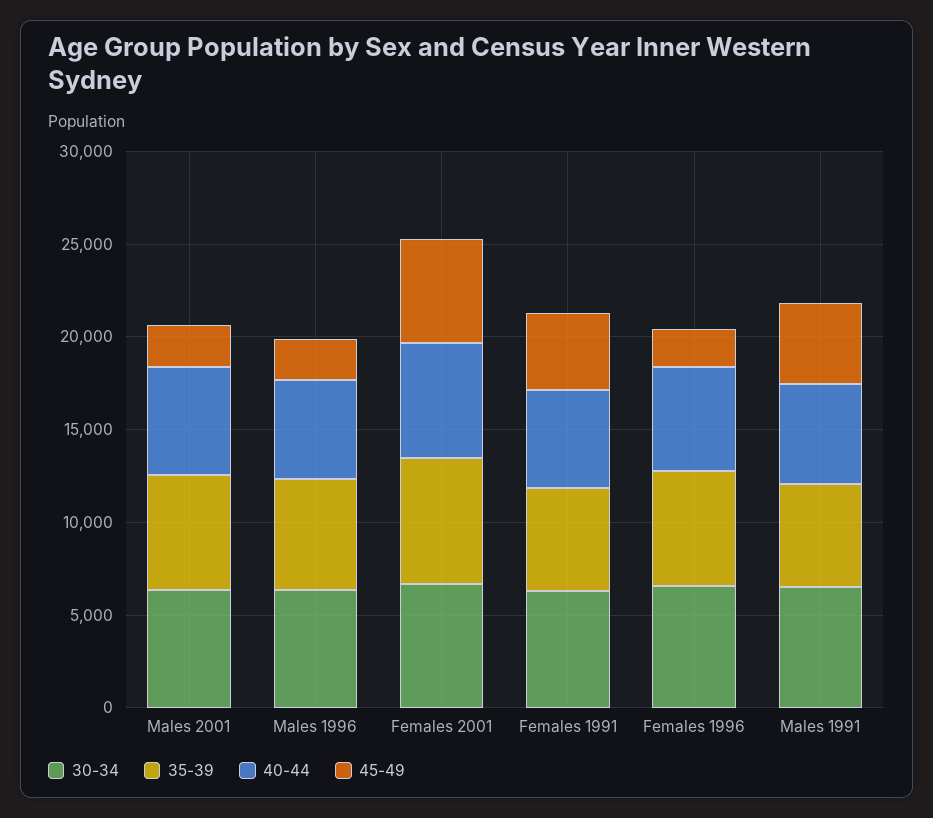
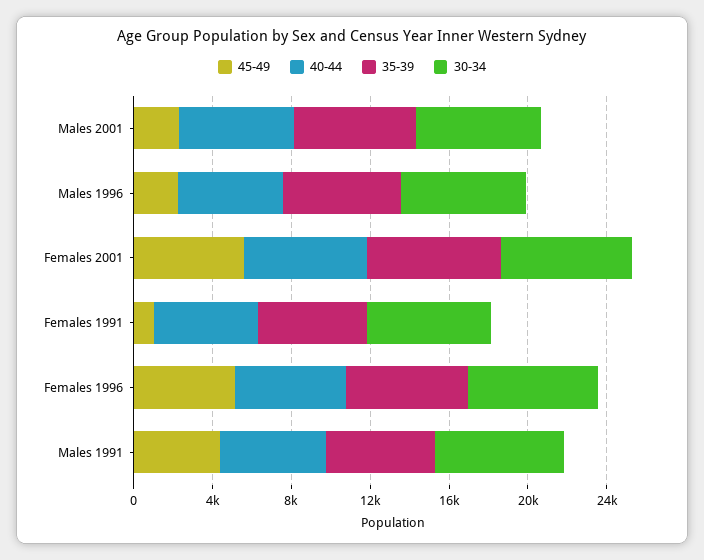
45-49, Females 1991: 4000 -> 1000
45-49, Females 1996: 2000 -> 5000

